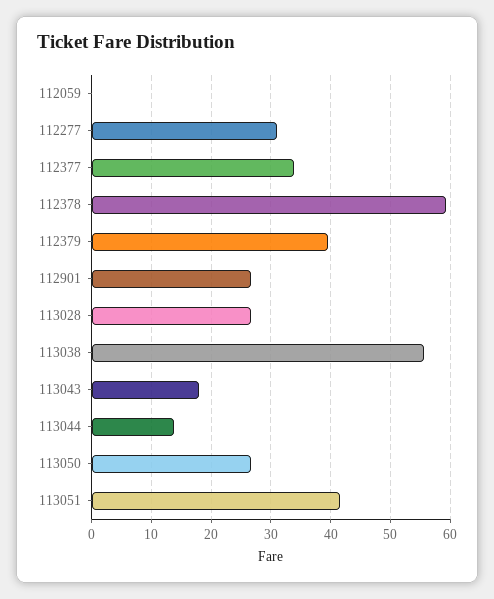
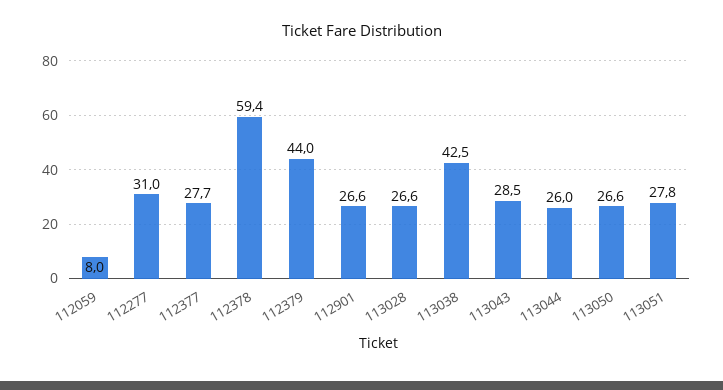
112059: 0 -> 8
112377: 34 -> 27.7
112379: 40 -> 44
113038: 56 -> 42.5
113043: 18 -> 28.5
113044: 14 -> 26
113051: 42 -> 27.8

